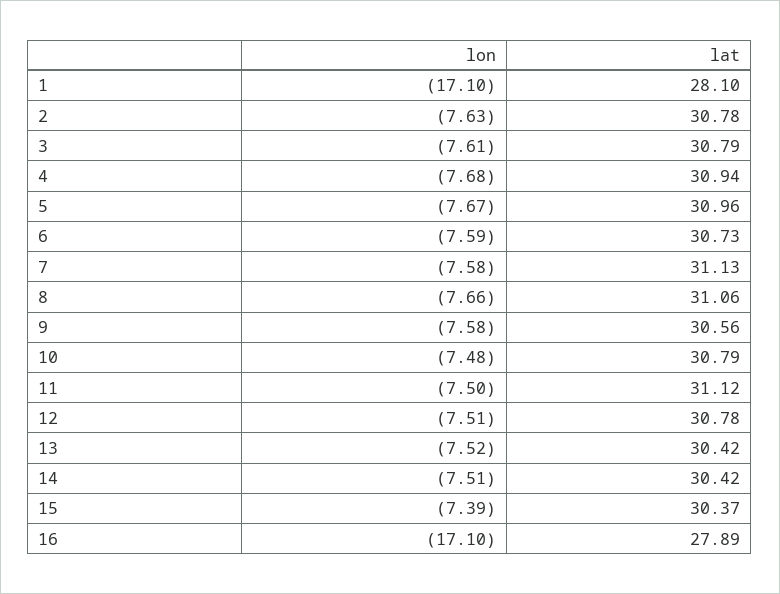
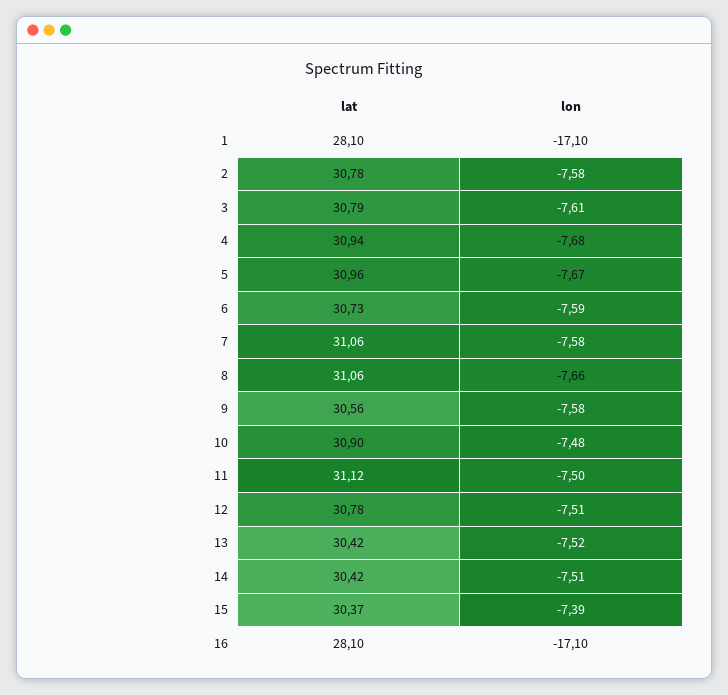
lon, 2: -7.63 -> -7.58
lat, 7: 31.13 -> 31.06
lat, 10: 30.79 -> 30.9
lat, 16: 27.89 -> 28.1

